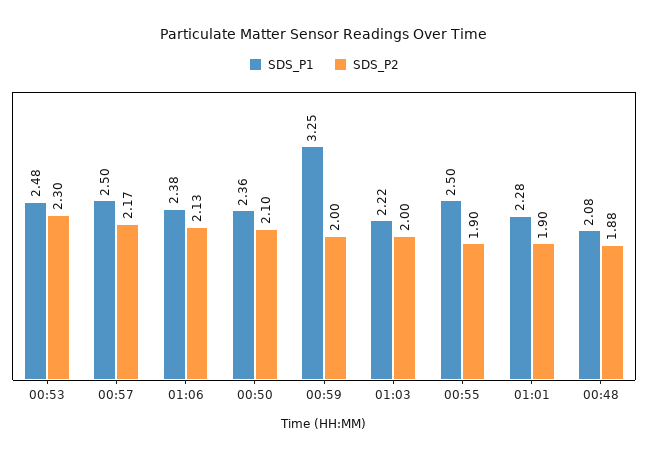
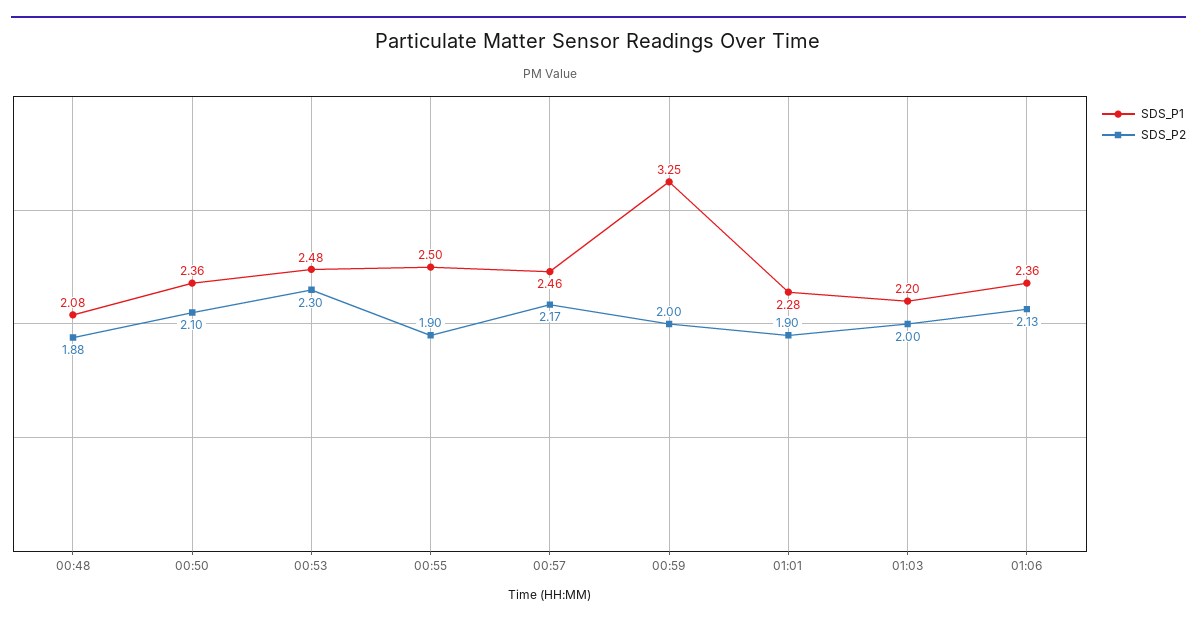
SDS_P1, 00:57: 2.5 -> 2.46
SDS_P1, 01:06: 2.38 -> 2.36
SDS_P1, 01:03: 2.22 -> 2.2

